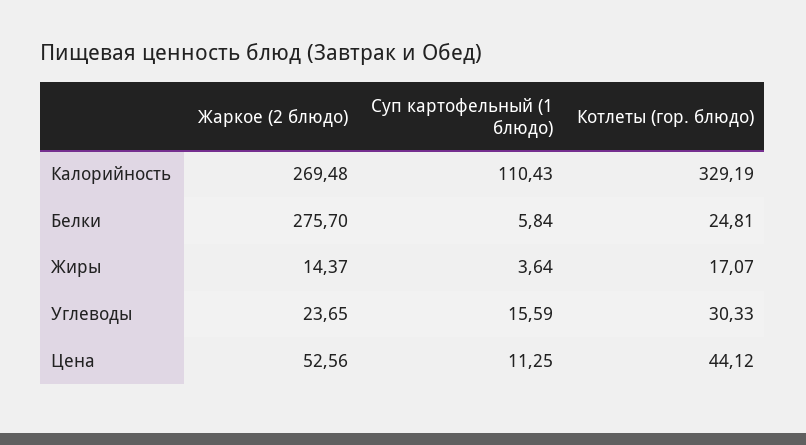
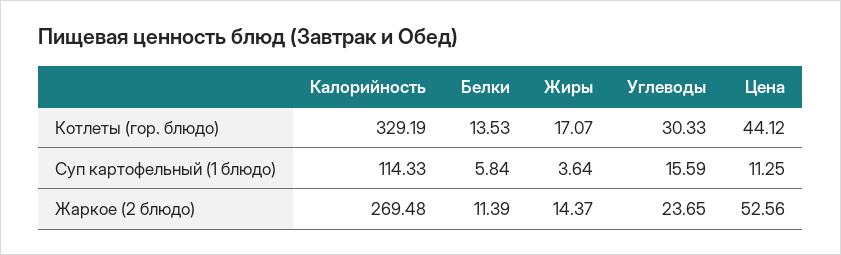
Суп картофельный (1 блюдо), Калорийность: 110.43 -> 114.33
Жаркое (2 блюдо), Белки: 275.7 -> 11.39
Котлеты (гор. блюдо), Белки: 24.81 -> 13.53

